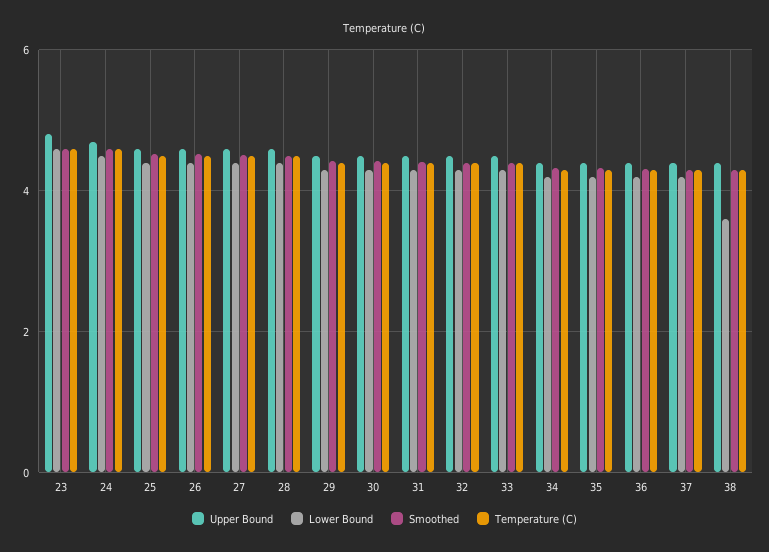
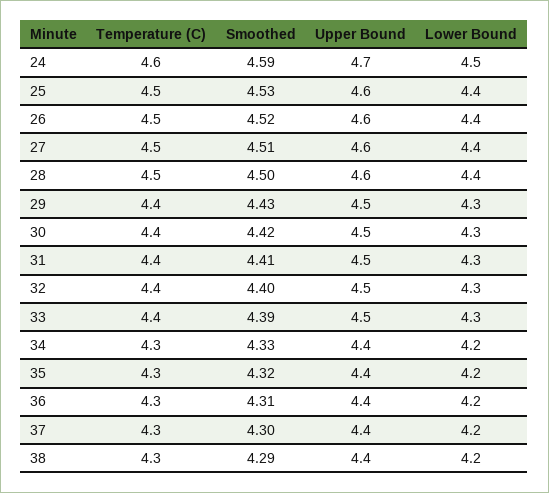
Upper Bound, 23: 4.8 -> none
Lower Bound, 23: 4.6 -> none
Smoothed, 23: 4.6 -> none
Temperature (C), 23: 4.6 -> none
Lower Bound, 38: 3.6 -> 4.2

